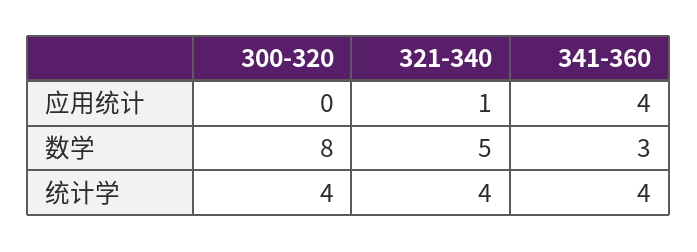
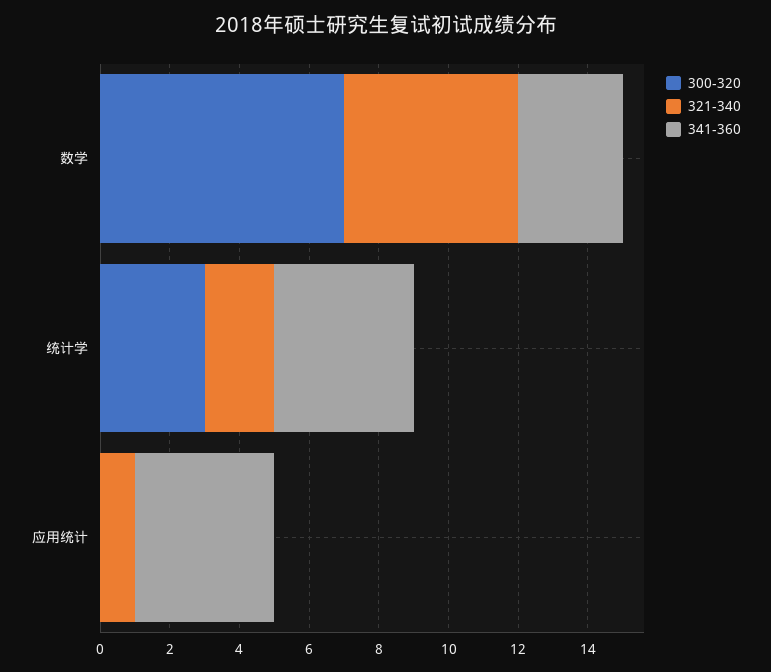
300-320, 数学: 8 -> 7
300-320, 统计学: 4 -> 3
321-340, 统计学: 4 -> 2

